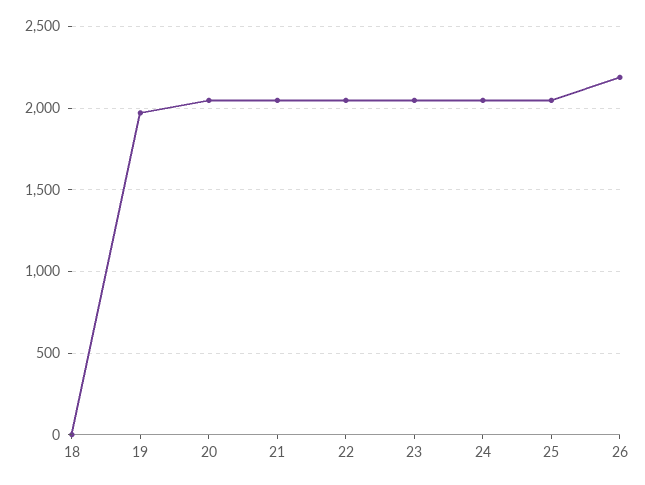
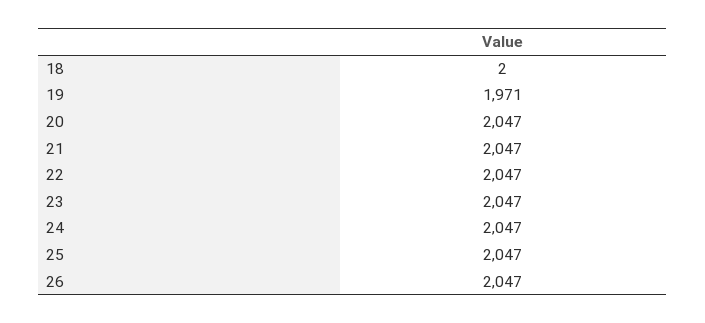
26: 2200 -> 2047

